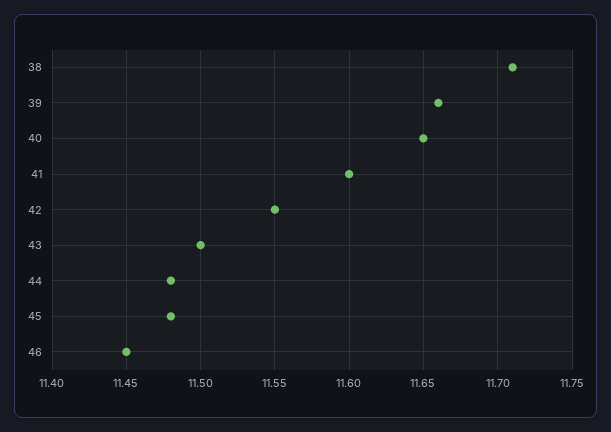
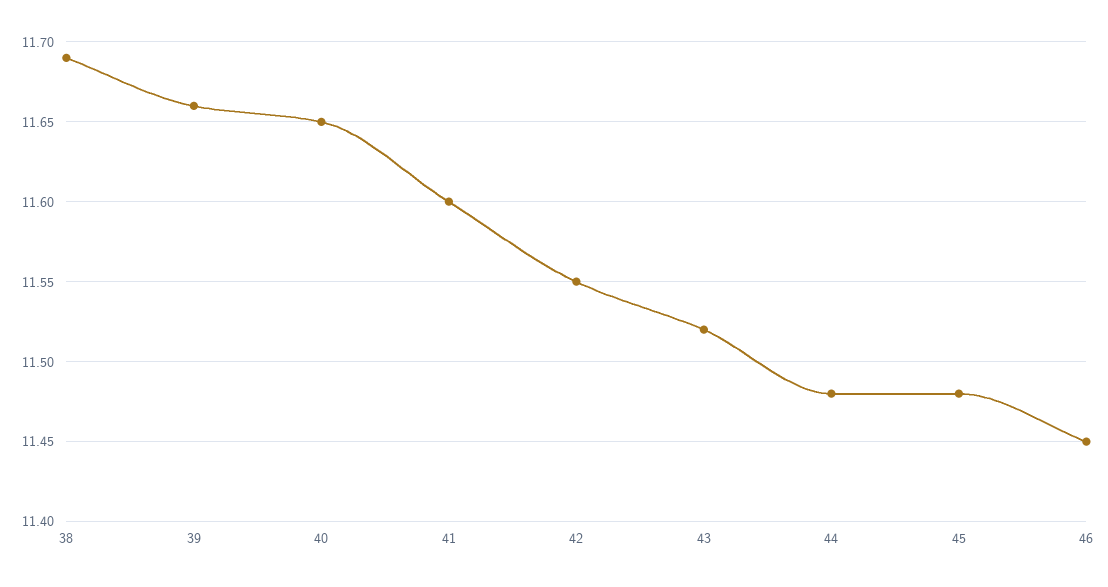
38: 11.71 -> 11.69
43: 11.5 -> 11.52

